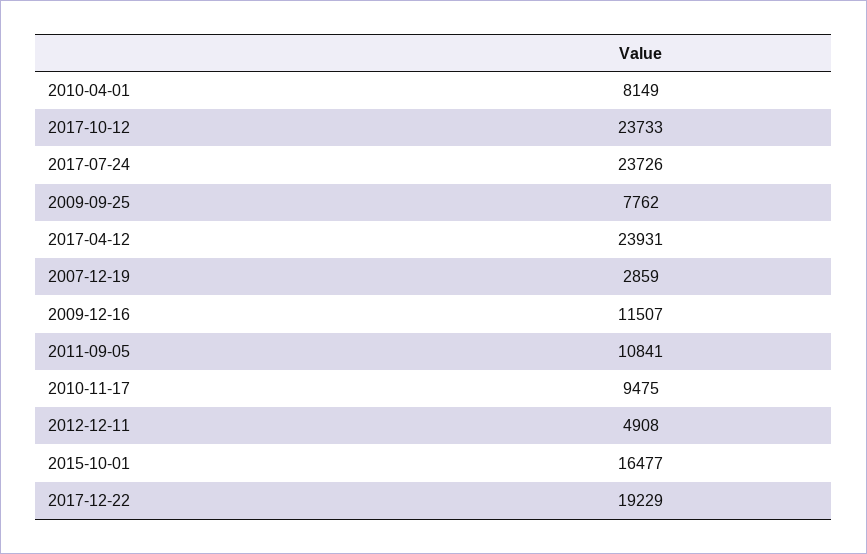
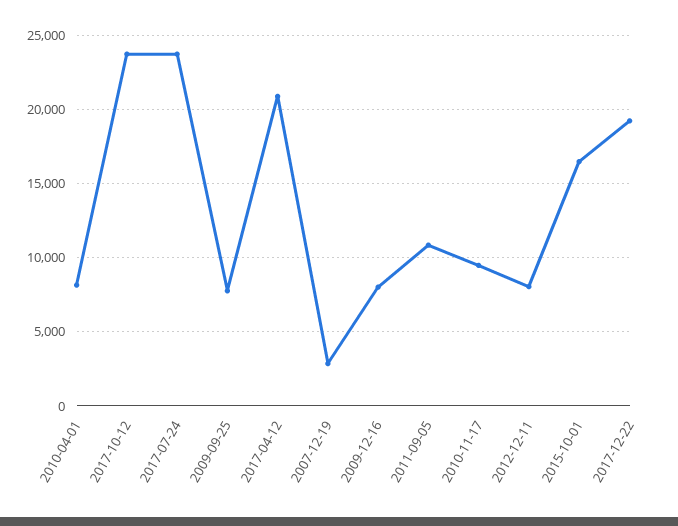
2017-04-12: 23931 -> 21000
2009-12-16: 11507 -> 8000
2012-12-11: 4908 -> 8000

